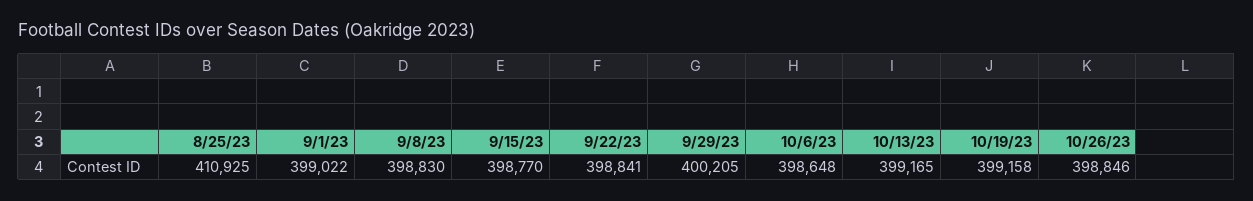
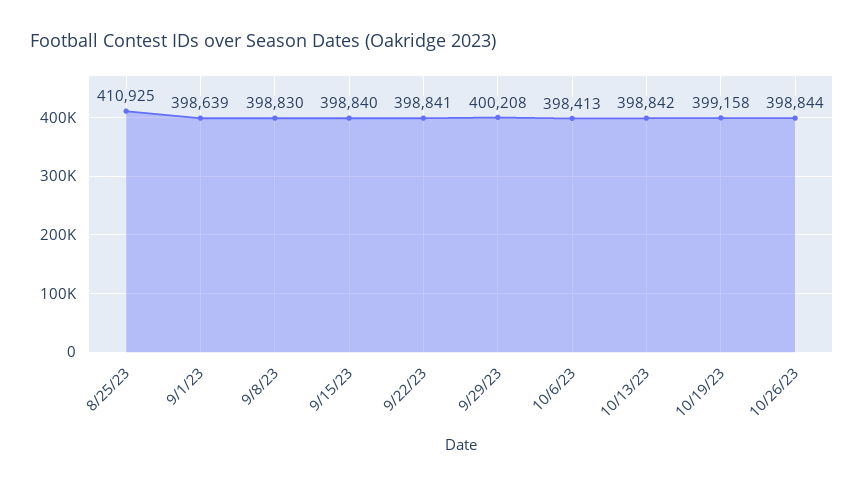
9/1/23: 399022 -> 398639
9/15/23: 398770 -> 398840
9/29/23: 400205 -> 400208
10/6/23: 398648 -> 398413
10/13/23: 399165 -> 398842
10/26/23: 398846 -> 398844

